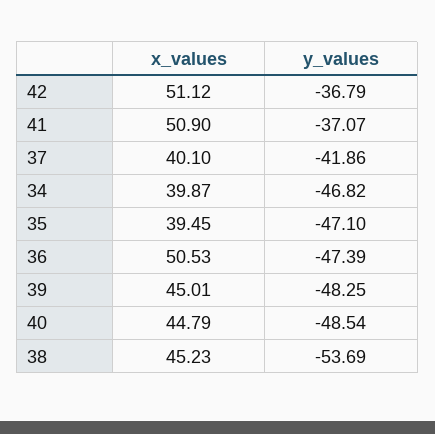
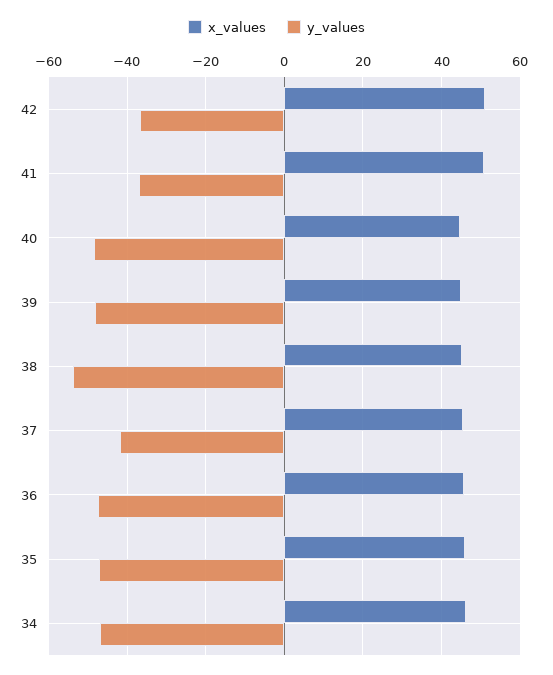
x_values, 37: 40.1 -> 46
x_values, 34: 39.87 -> 46
x_values, 35: 39.45 -> 46
x_values, 36: 50.53 -> 46

